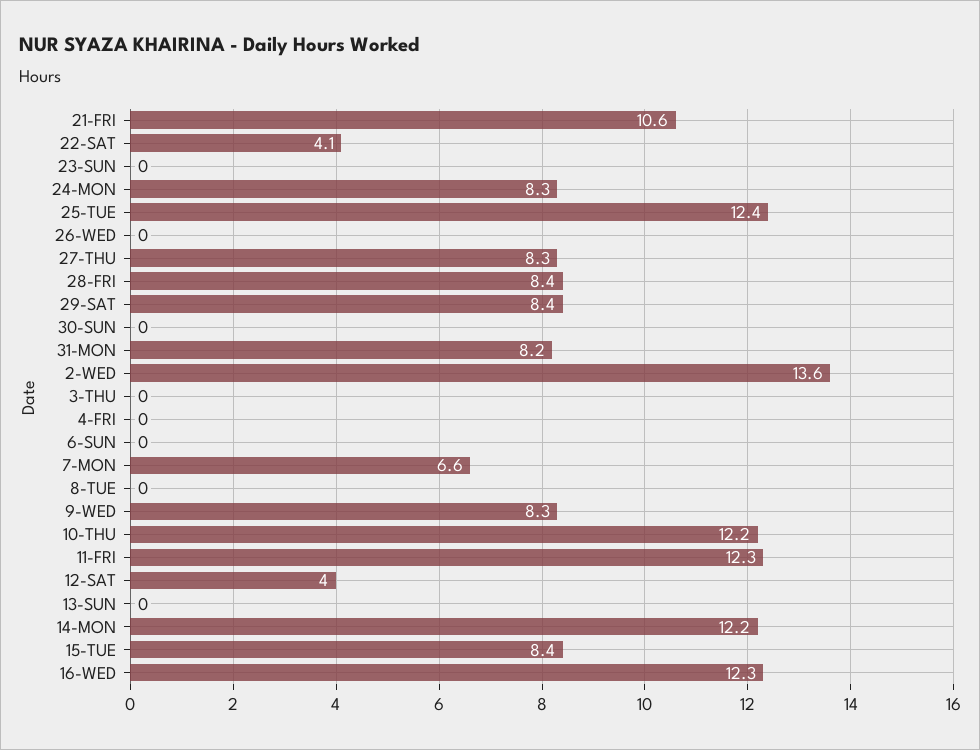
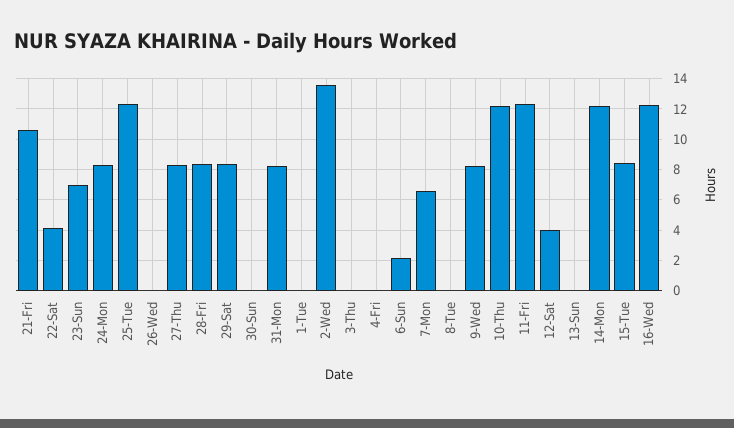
23-SUN: 0 -> 7
6-SUN: 0 -> 2
1-Tue: none -> 0

